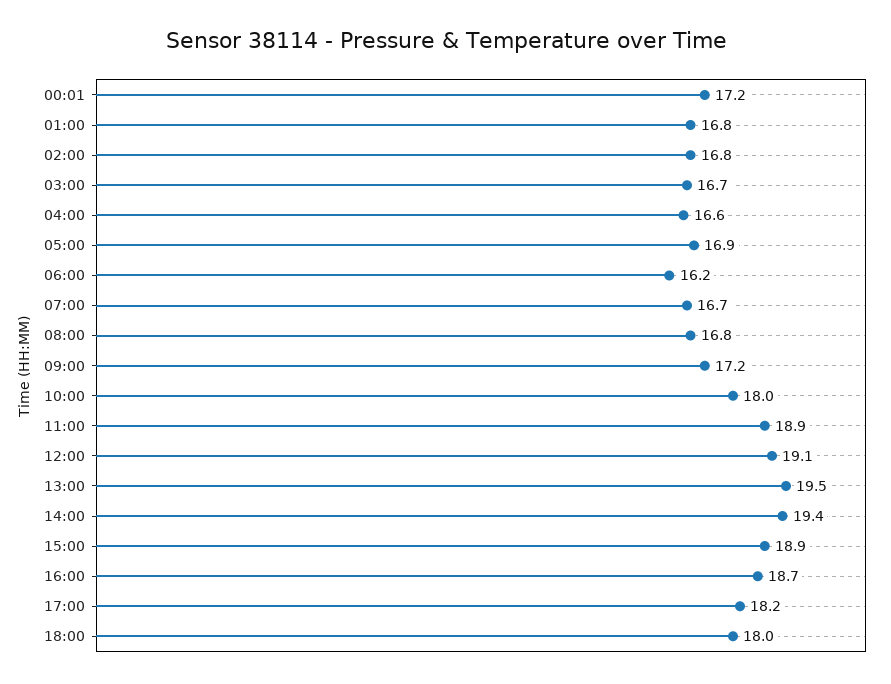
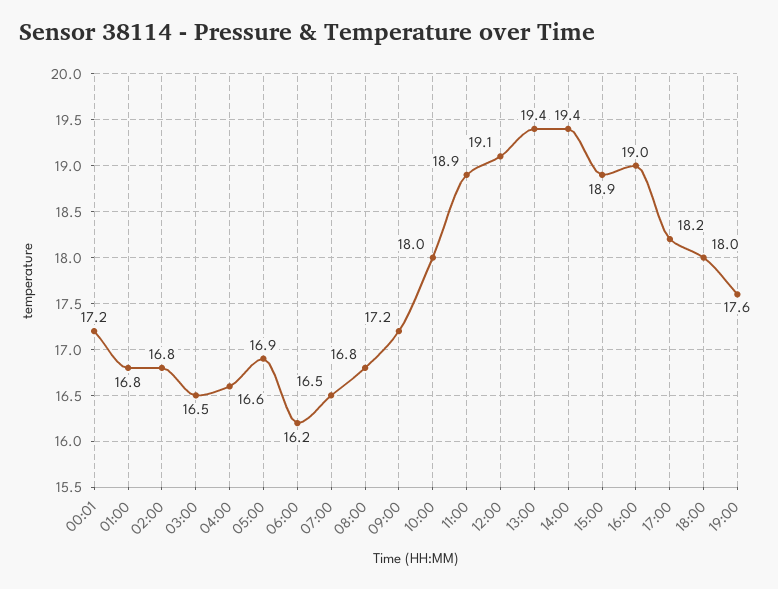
03:00: 16.7 -> 16.5
07:00: 16.7 -> 16.5
13:00: 19.5 -> 19.4
16:00: 18.7 -> 19
19:00: none -> 17.6

